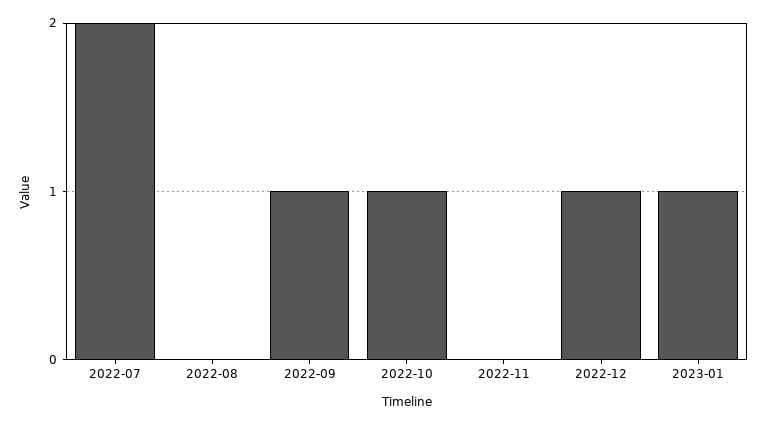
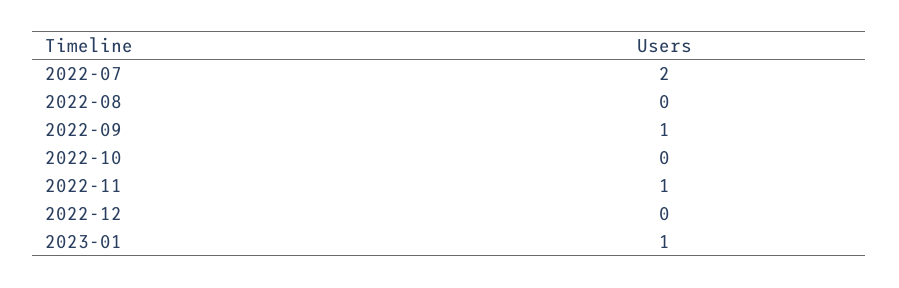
2022-10: 1 -> 0
2022-11: 0 -> 1
2022-12: 1 -> 0

